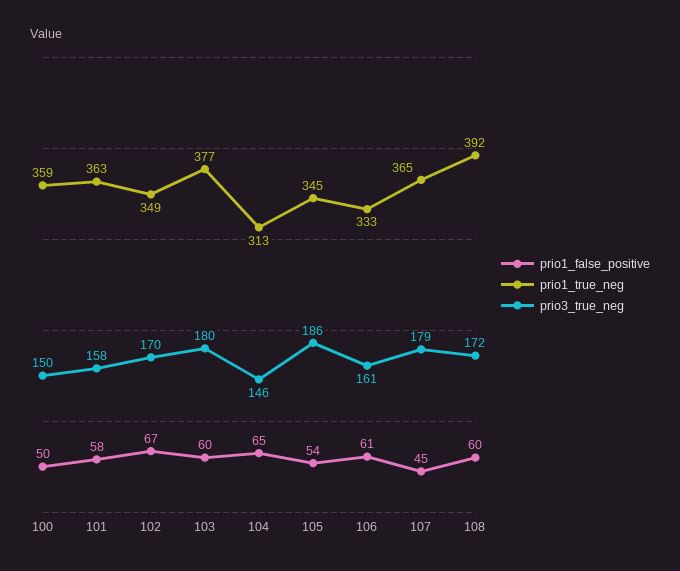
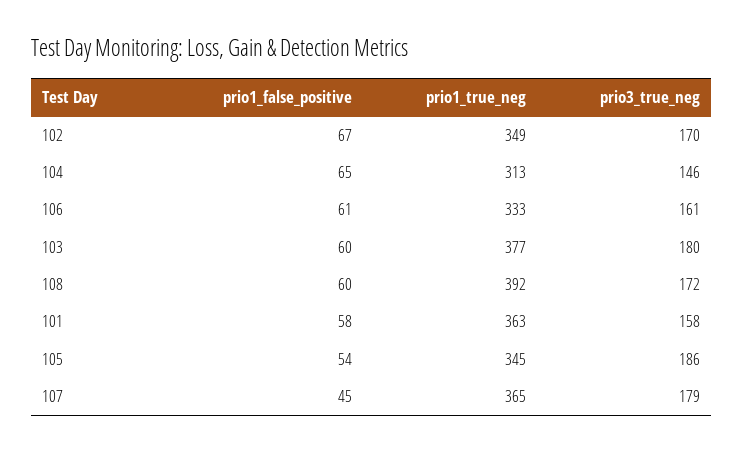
prio1_false_positive, 100: 50 -> none
prio1_true_neg, 100: 359 -> none
prio3_true_neg, 100: 150 -> none

